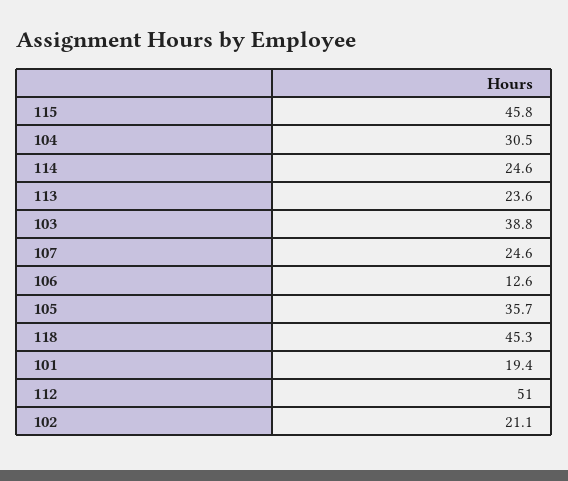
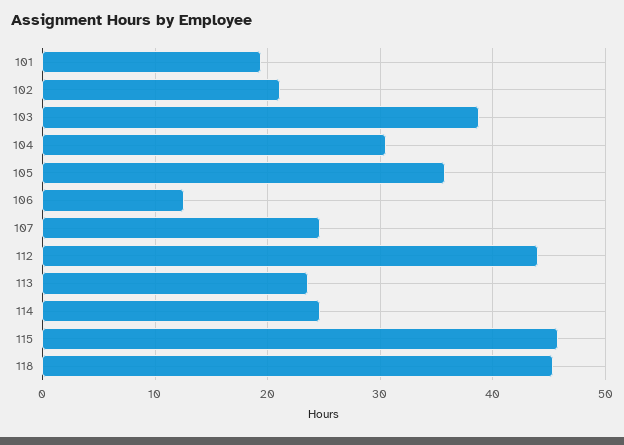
112: 51 -> 44

